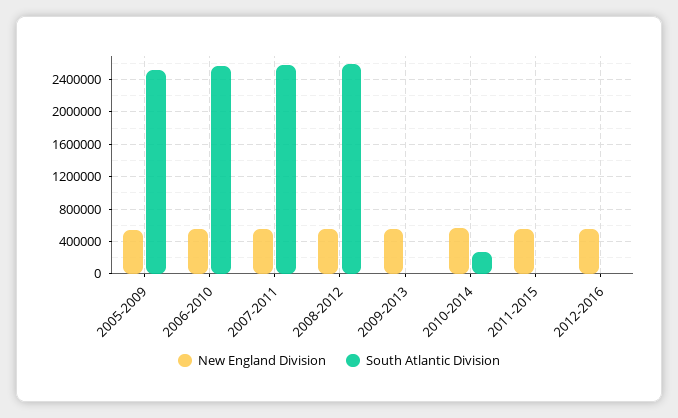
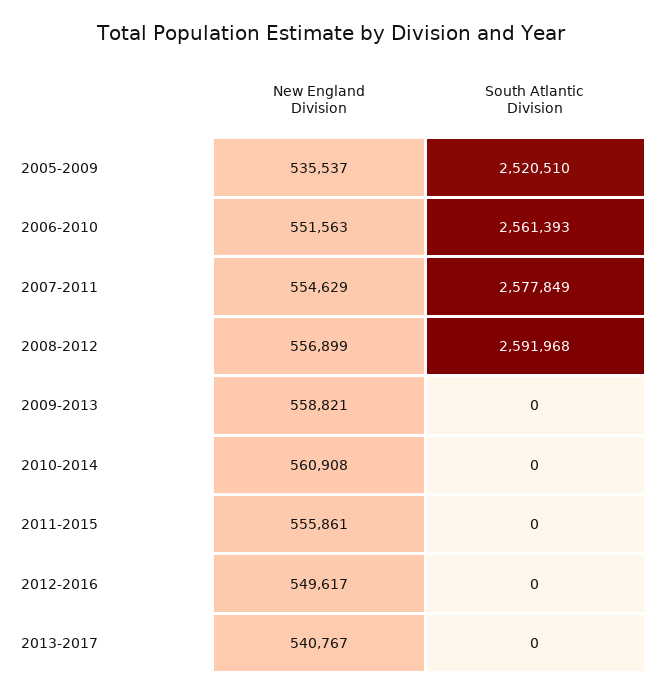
South Atlantic Division, 2010-2014: 300000 -> 0
New England Division, 2013-2017: none -> 540767
South Atlantic Division, 2013-2017: none -> 0

